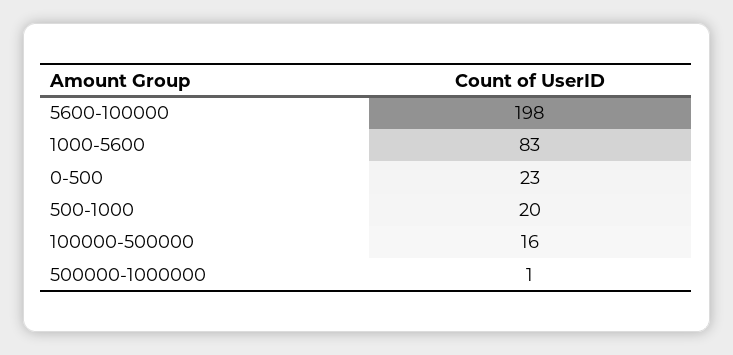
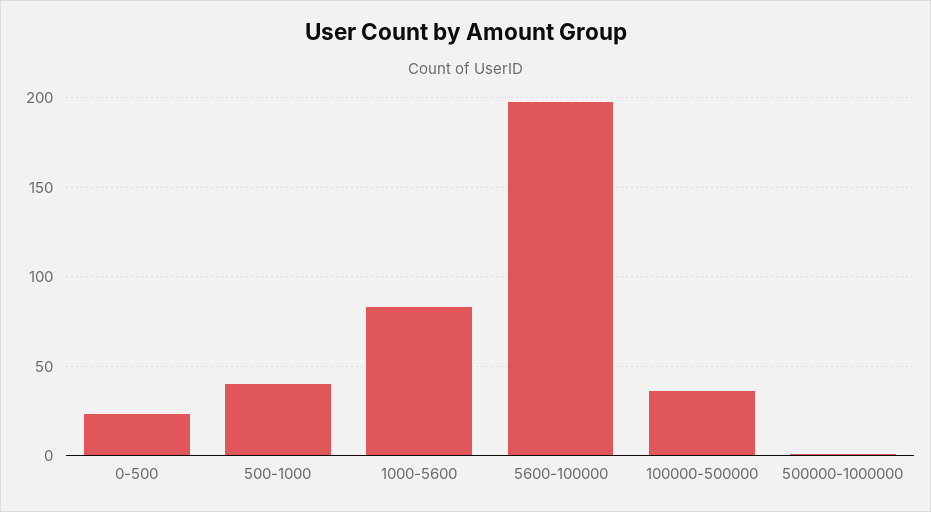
500-1000: 20 -> 40
100000-500000: 16 -> 35

